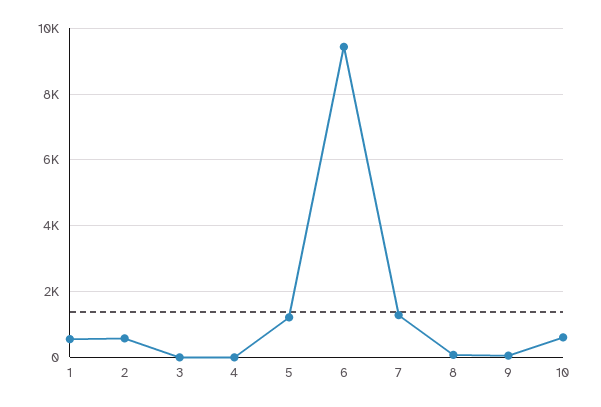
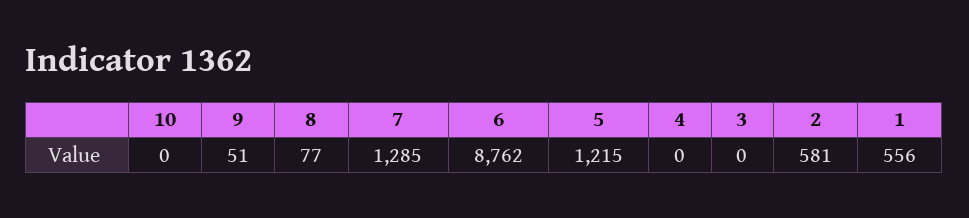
6: 9400 -> 8762
10: 600 -> 0

